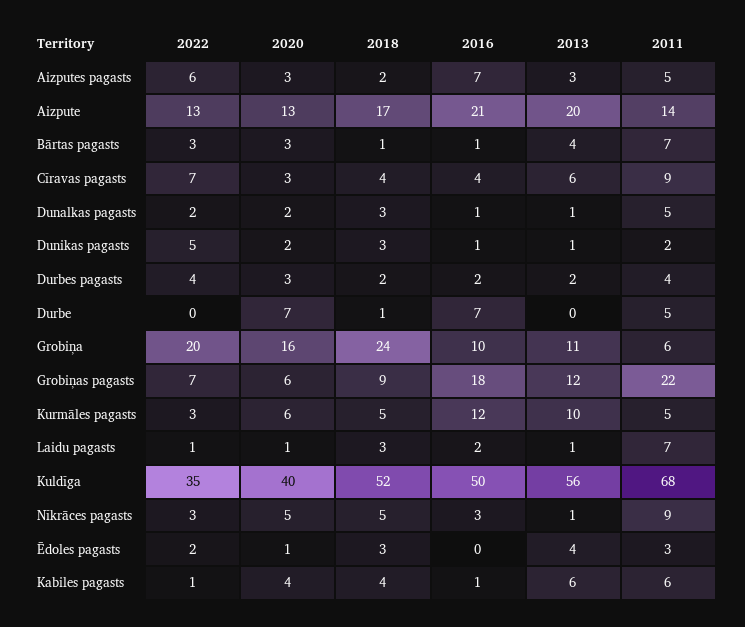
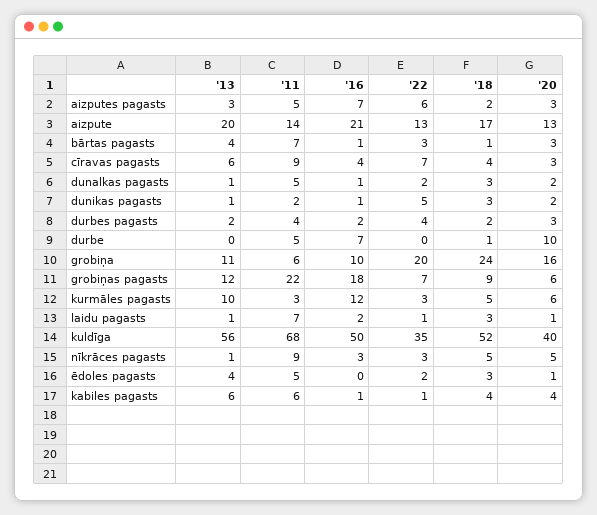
2020, Durbe: 7 -> 10
2011, Kurmāles pagasts: 5 -> 3
2011, Ēdoles pagasts: 3 -> 5

